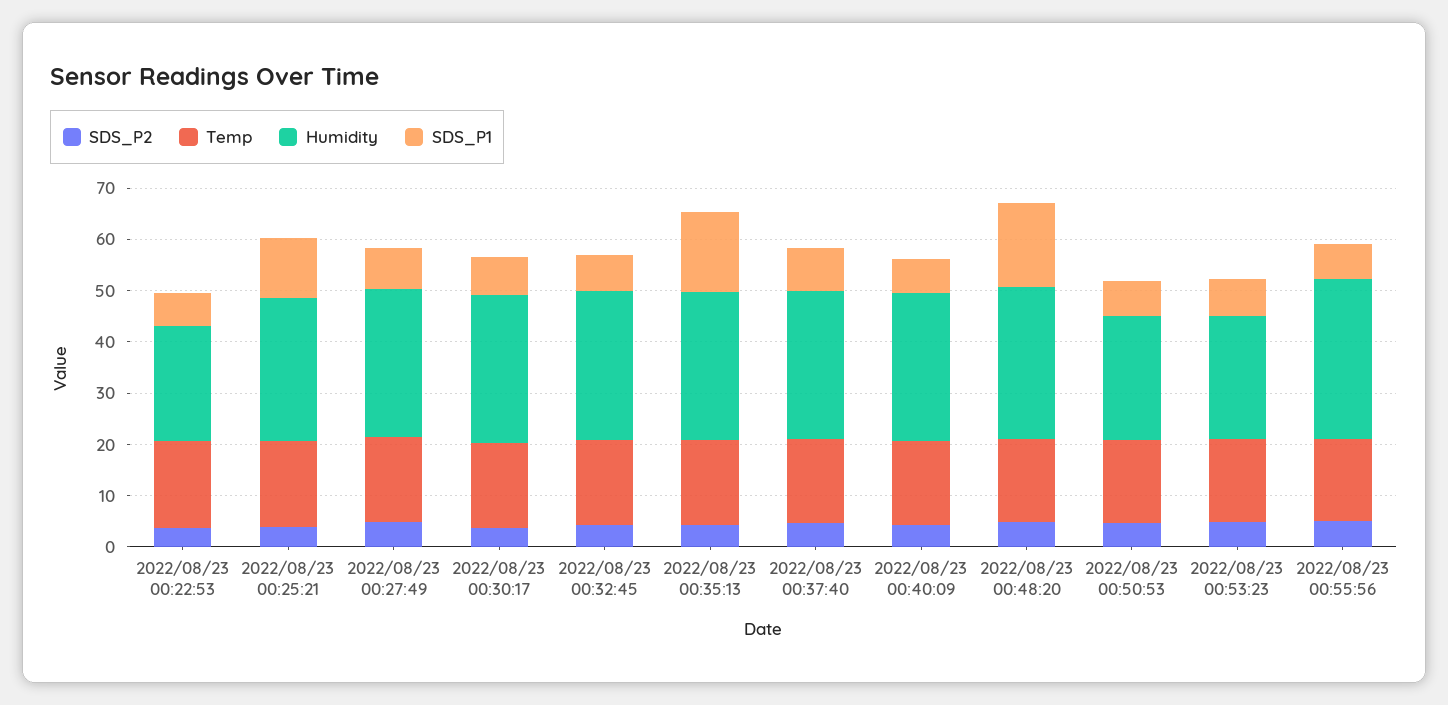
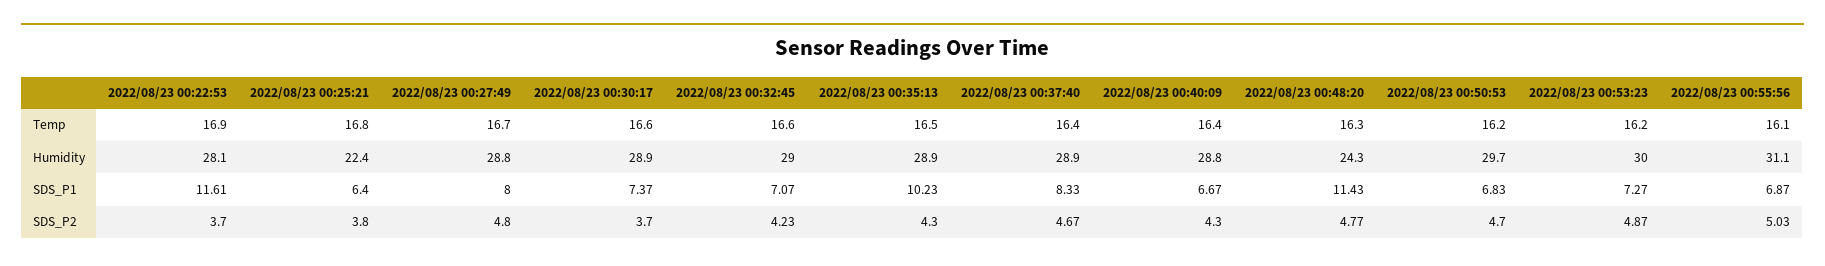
Humidity, 2022/08/23 00:22:53: 22 -> 28.1
SDS_P1, 2022/08/23 00:22:53: 6 -> 11.61
Humidity, 2022/08/23 00:25:21: 28 -> 22.4
SDS_P1, 2022/08/23 00:25:21: 12 -> 6.4
SDS_P1, 2022/08/23 00:35:13: 16 -> 10.23
Humidity, 2022/08/23 00:48:20: 30 -> 24.3
SDS_P1, 2022/08/23 00:48:20: 16 -> 11.43
Humidity, 2022/08/23 00:50:53: 24 -> 29.7
Humidity, 2022/08/23 00:53:23: 24 -> 30

